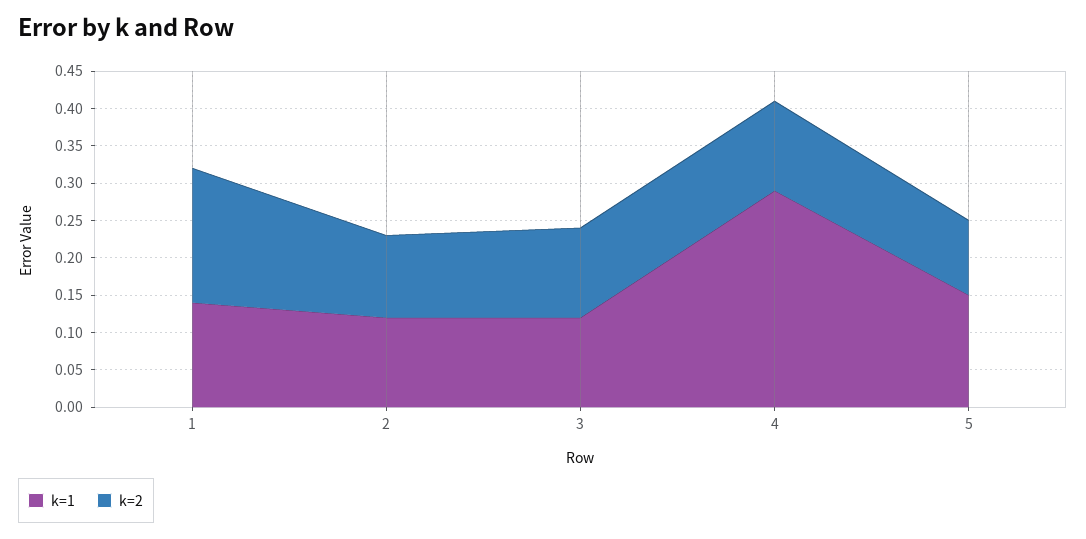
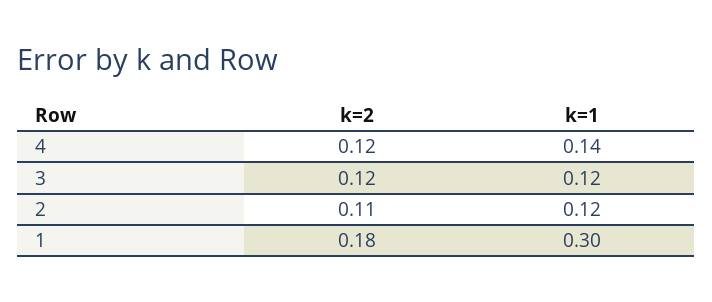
k=1, 1: 0.15 -> 0.3
k=1, 4: 0.3 -> 0.14
k=1, 5: 0.15 -> none
k=2, 5: 0.1 -> none

